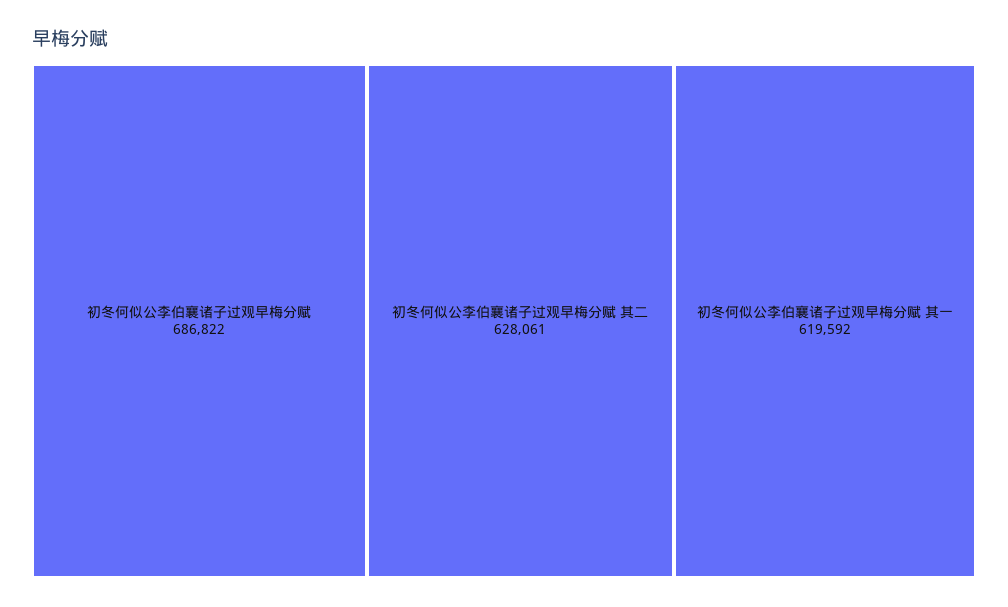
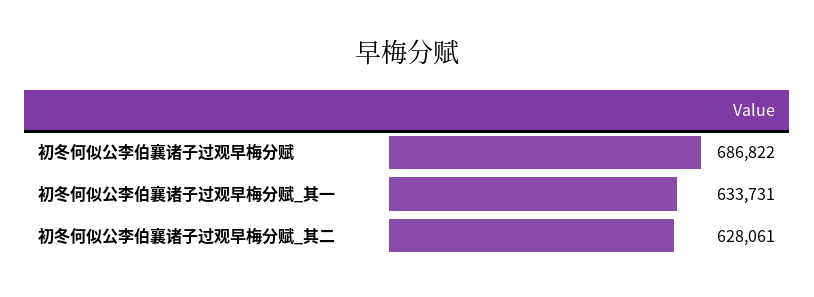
初冬何似公李伯襄诸子过观早梅分赋 其一: 619592 -> 633731

